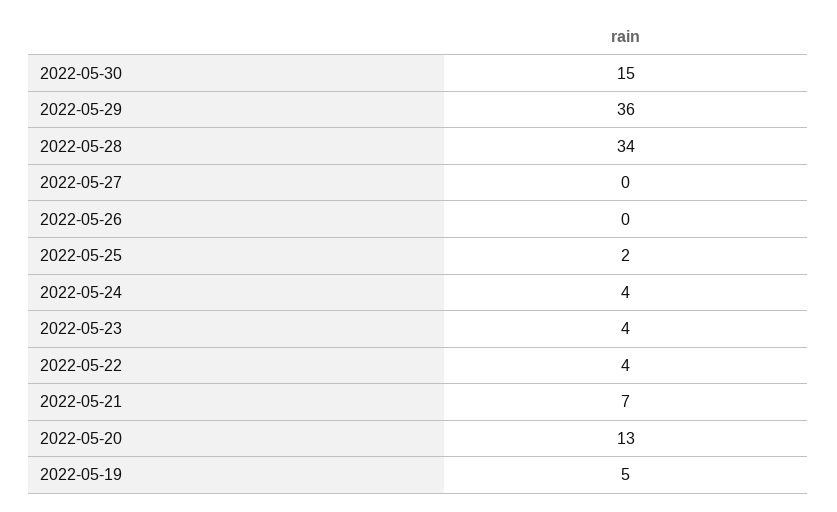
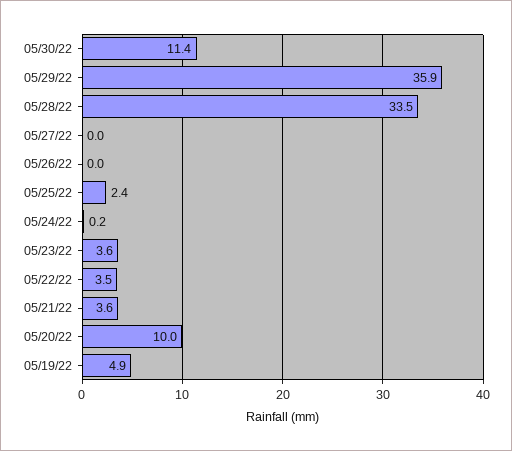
2022-05-30: 15 -> 11.4
2022-05-24: 4 -> 0.2
2022-05-21: 7 -> 3.6
2022-05-20: 13 -> 10

